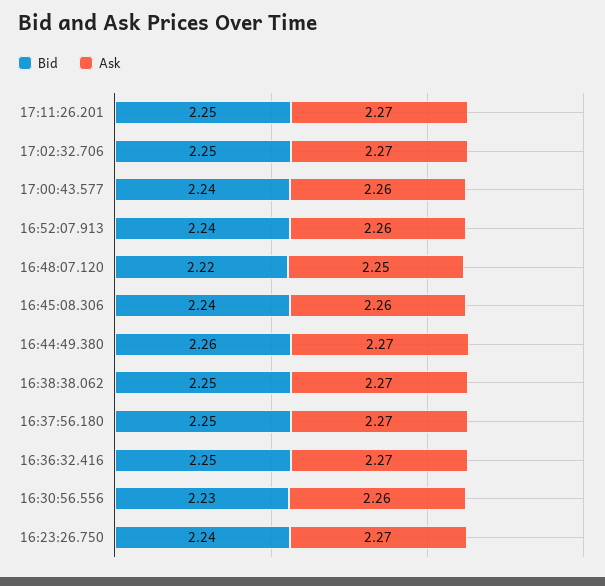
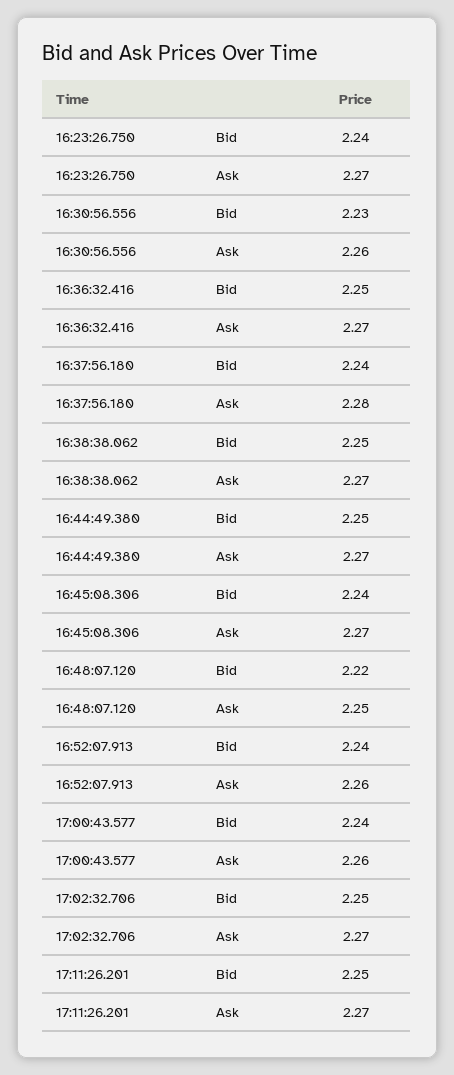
Ask, 16:45:08.306: 2.26 -> 2.27
Bid, 16:44:49.380: 2.26 -> 2.25
Bid, 16:37:56.180: 2.25 -> 2.24
Ask, 16:37:56.180: 2.27 -> 2.28

